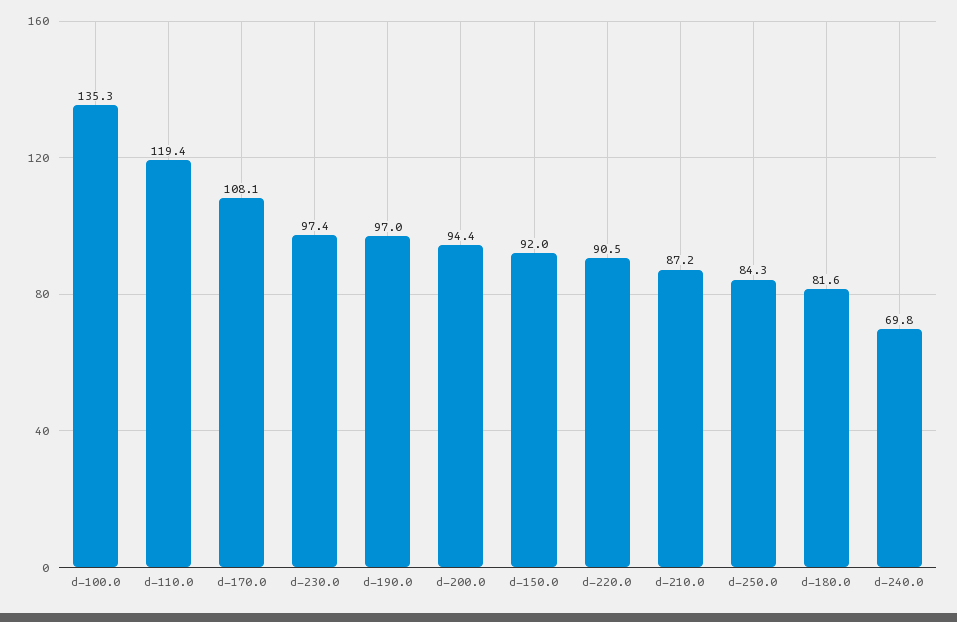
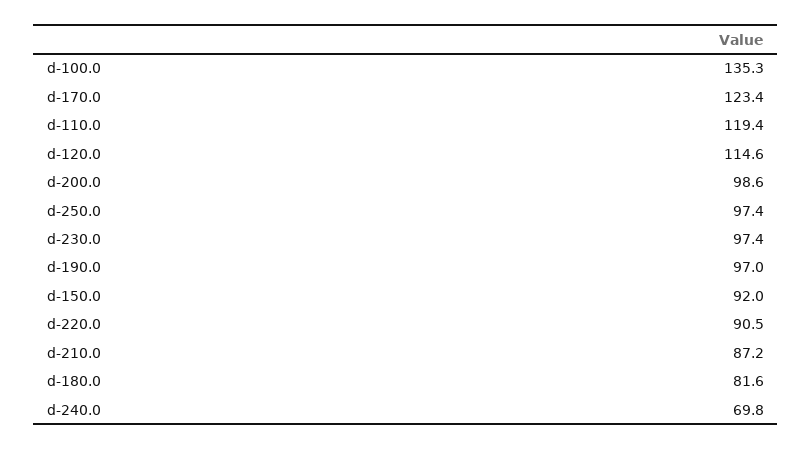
d-170.0: 108.1 -> 123.4
d-200.0: 94.4 -> 98.6
d-250.0: 84.3 -> 97.4
d-120.0: none -> 114.6

